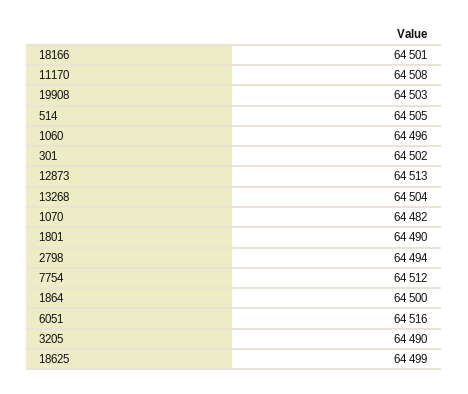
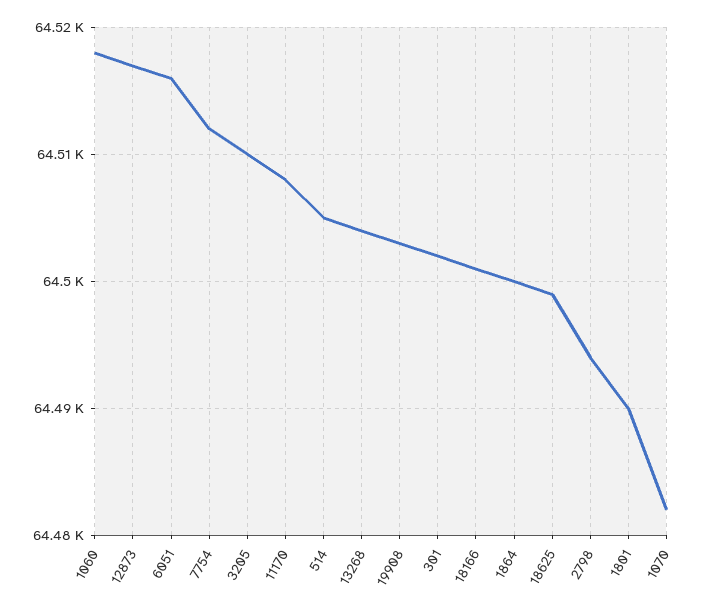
1060: 64496 -> 64518
12873: 64513 -> 64517
3205: 64490 -> 64510

